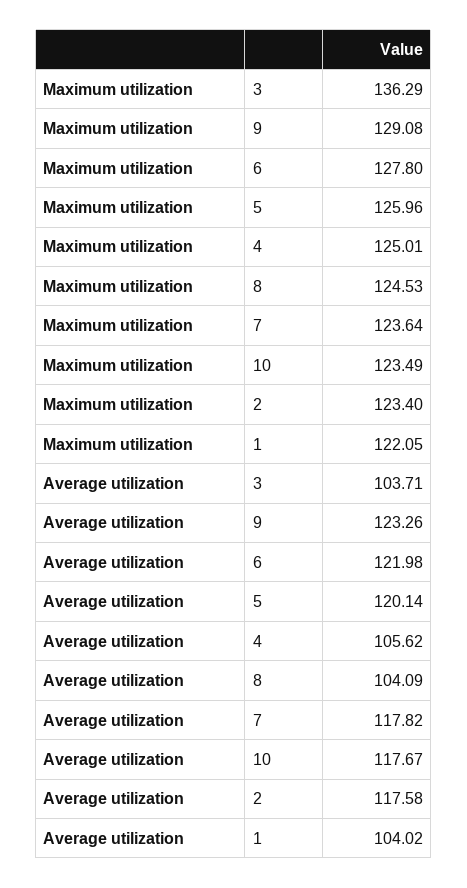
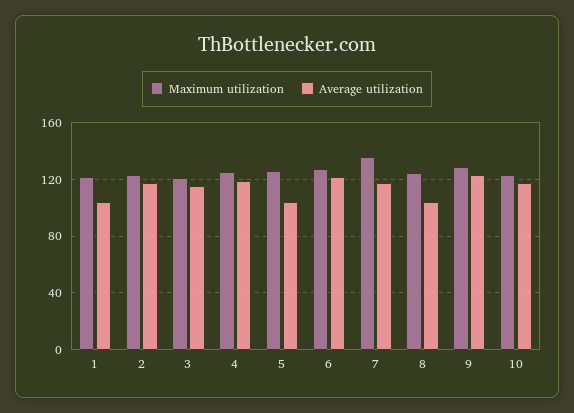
Maximum utilization, 3: 136.29 -> 120
Maximum utilization, 7: 123.64 -> 135
Average utilization, 3: 103.71 -> 115
Average utilization, 5: 120.14 -> 105
Average utilization, 4: 105.62 -> 120

